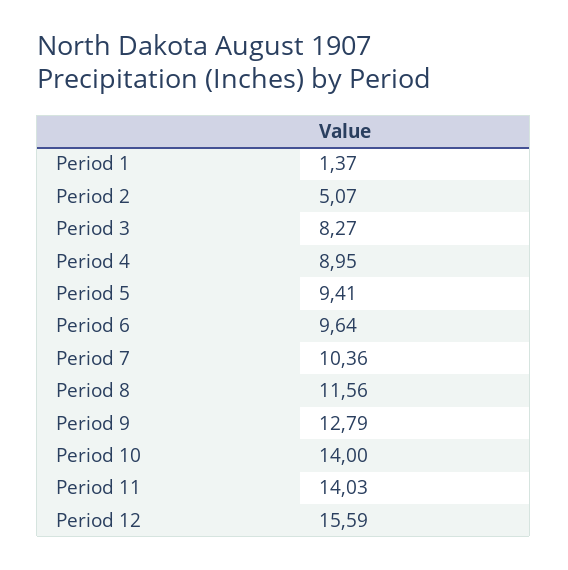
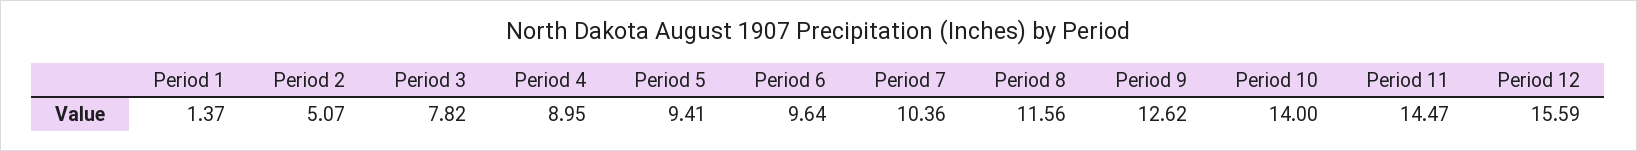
Period 3: 8.27 -> 7.82
Period 9: 12.79 -> 12.62
Period 11: 14.03 -> 14.47

